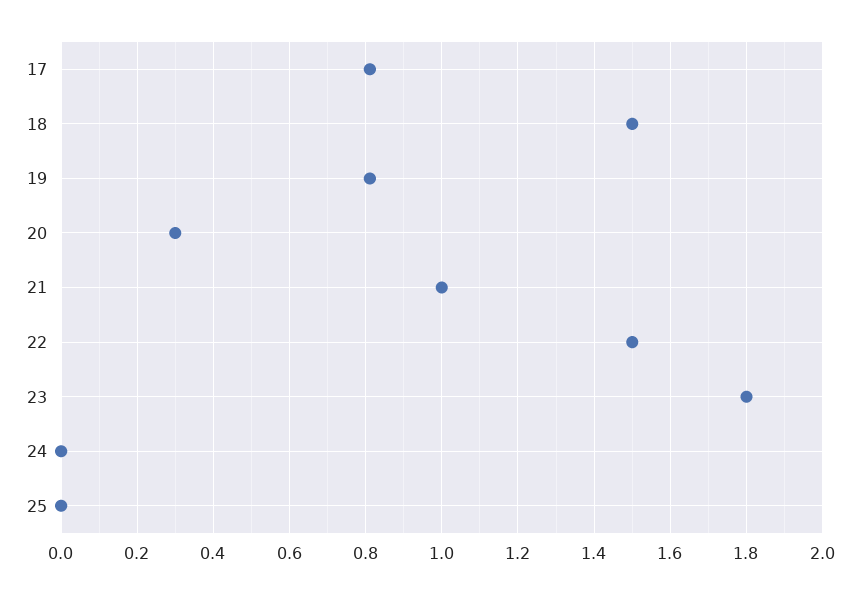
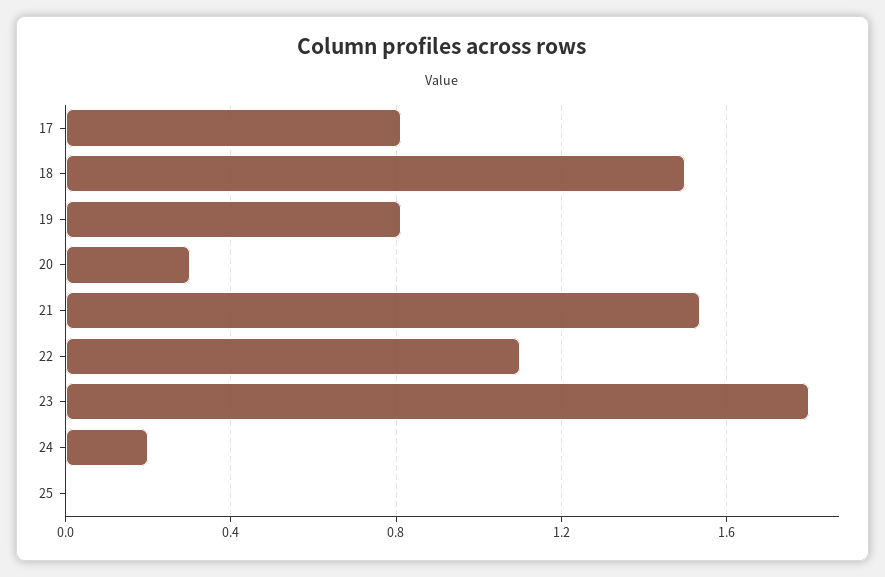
21: 1 -> 1.55
22: 1.5 -> 1.1
24: 0 -> 0.2

